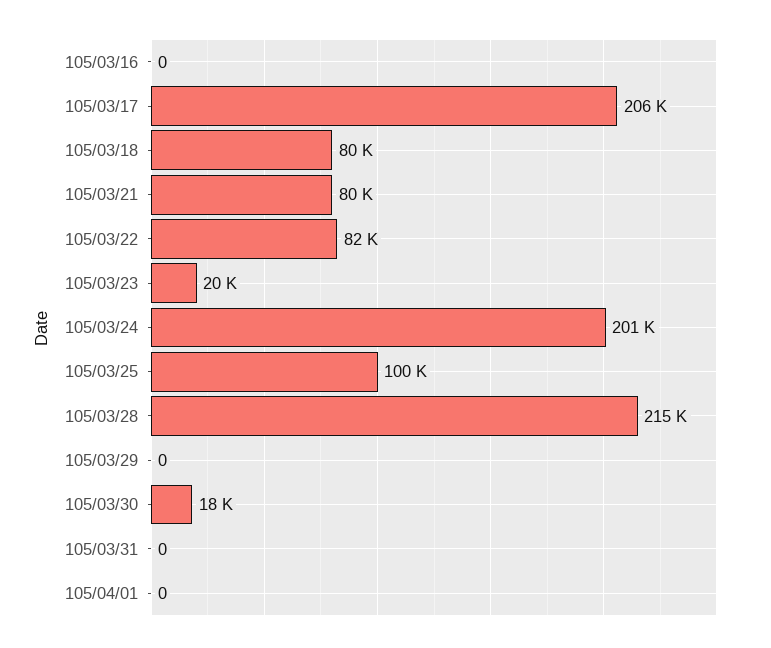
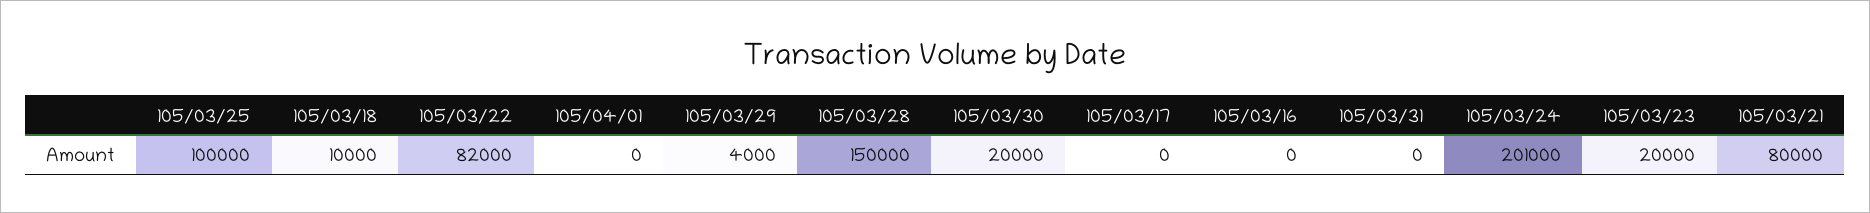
105/03/17: 206000 -> 0
105/03/18: 80000 -> 10000
105/03/28: 215000 -> 150000
105/03/29: 0 -> 4000
105/03/30: 18000 -> 20000

